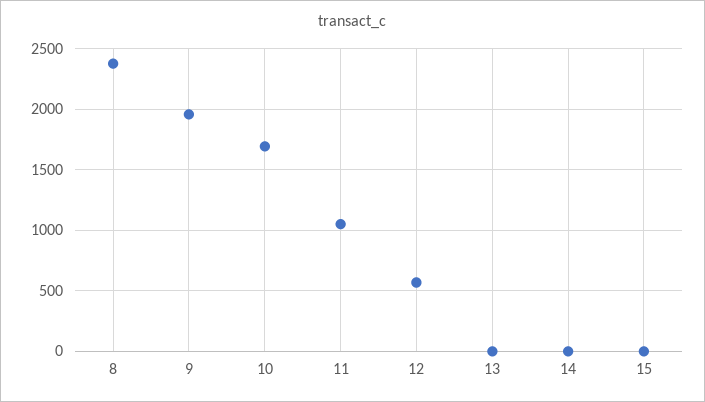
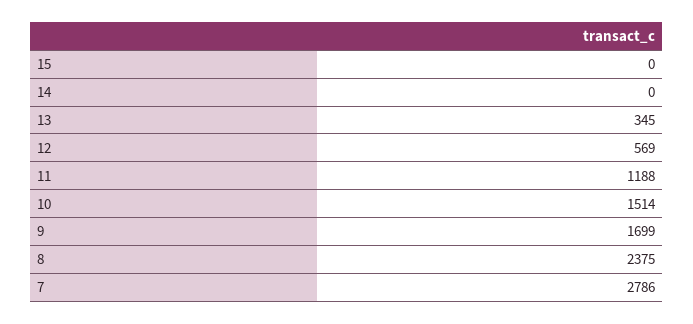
9: 1950 -> 1699
10: 1700 -> 1514
11: 1050 -> 1188
13: 0 -> 345
7: none -> 2786

